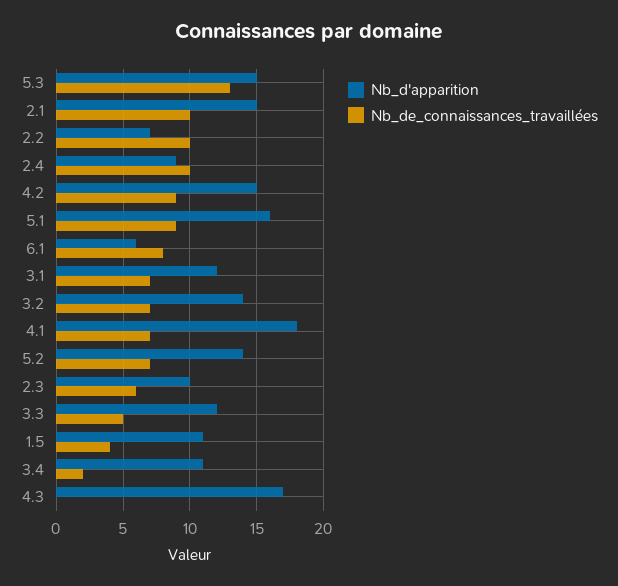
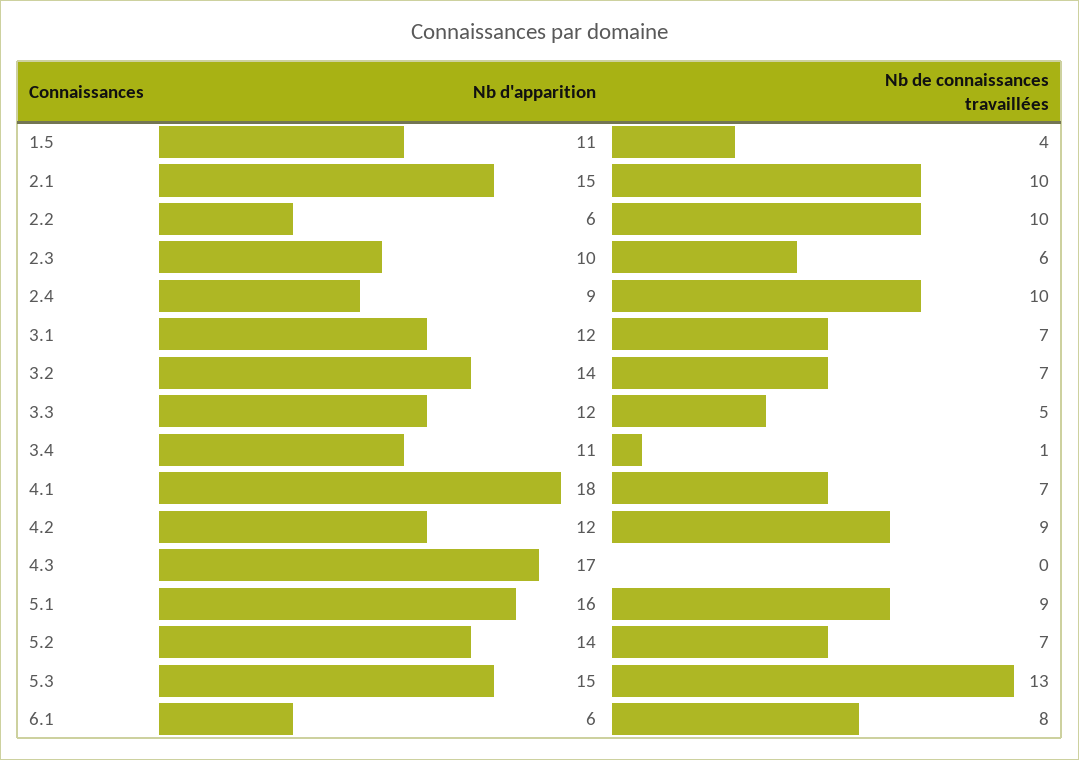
Nb_d'apparition, 2.2: 7 -> 6
Nb_d'apparition, 4.2: 15 -> 12
Nb_de_connaissances_travaillées, 3.4: 2 -> 1

